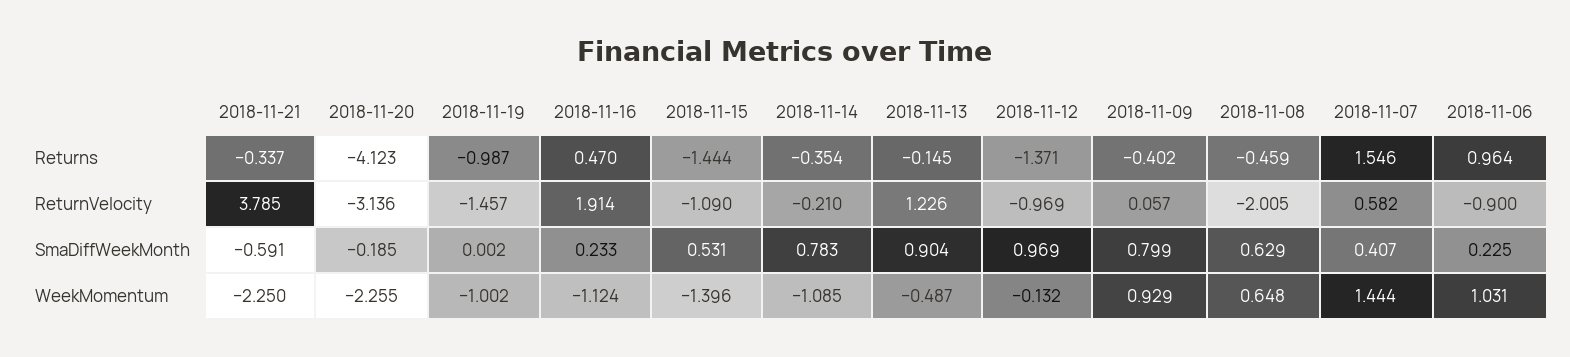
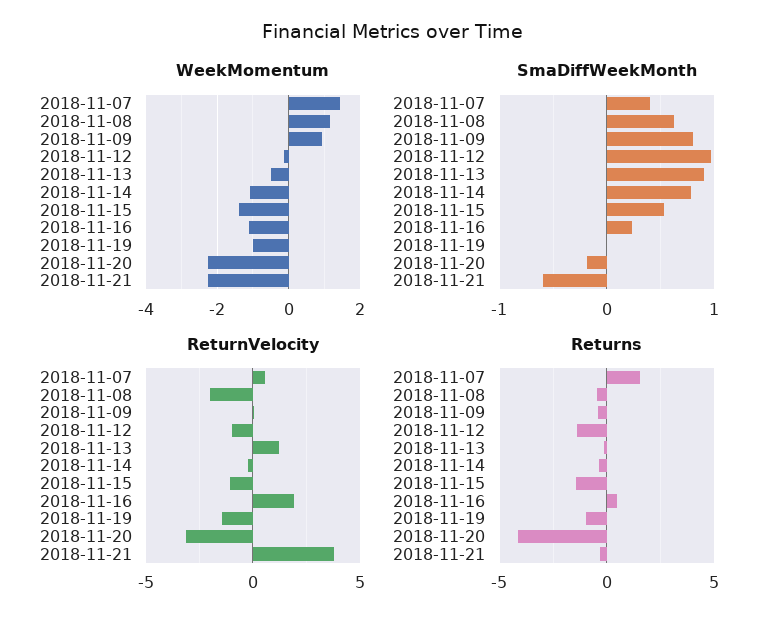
Returns, 2018-11-06: 0.964 -> none
ReturnVelocity, 2018-11-06: -0.9 -> none
SmaDiffWeekMonth, 2018-11-06: 0.225 -> none
WeekMomentum, 2018-11-08: 0.648 -> 1.2
WeekMomentum, 2018-11-06: 1.031 -> none

